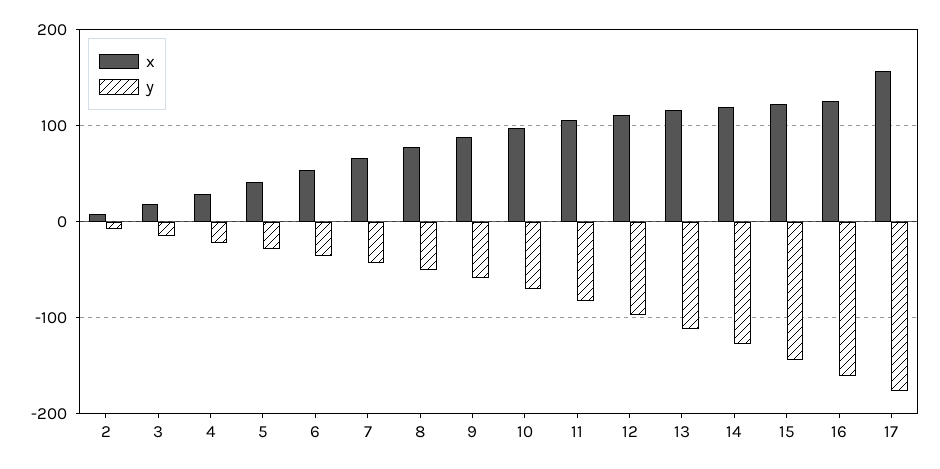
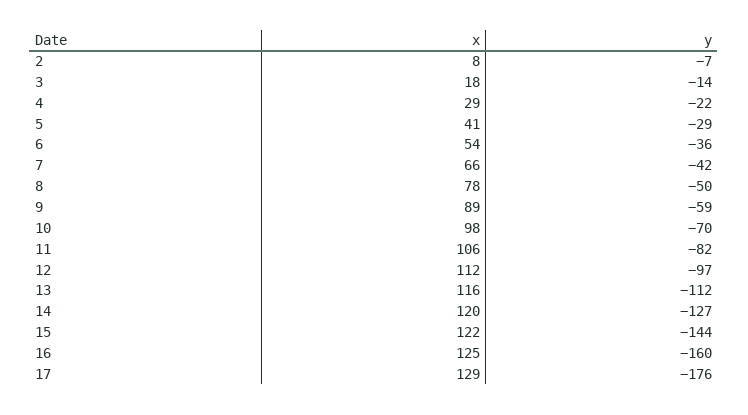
x, 17: 160 -> 129

